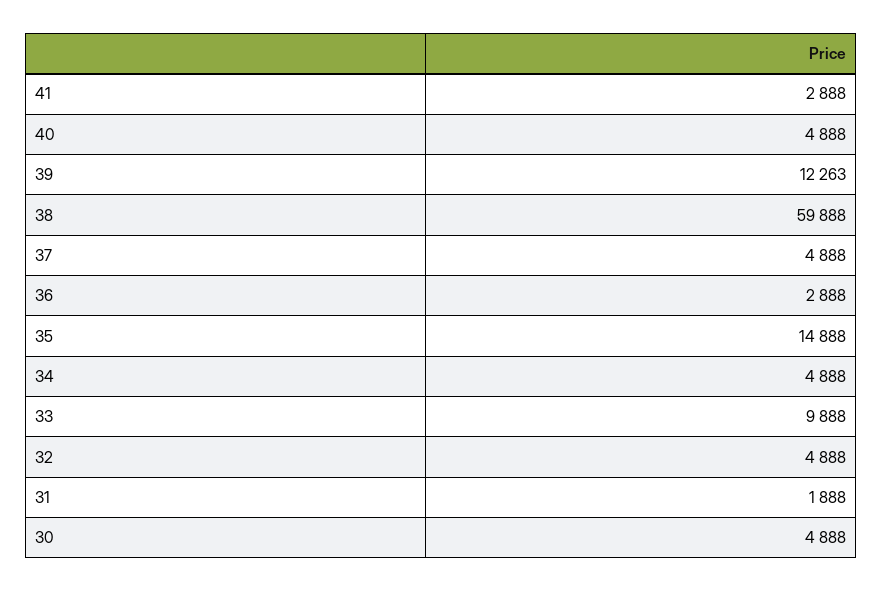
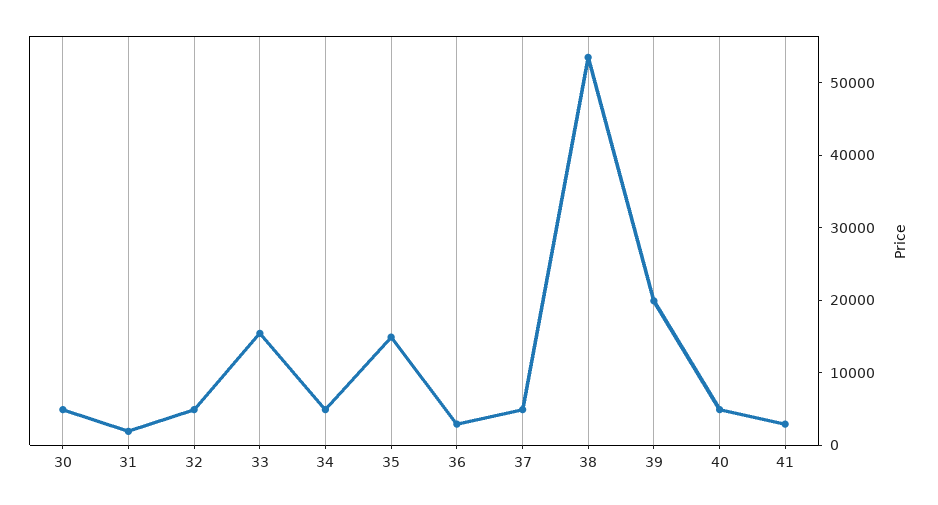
39: 12263 -> 20000
38: 59888 -> 54000
33: 9888 -> 16000

